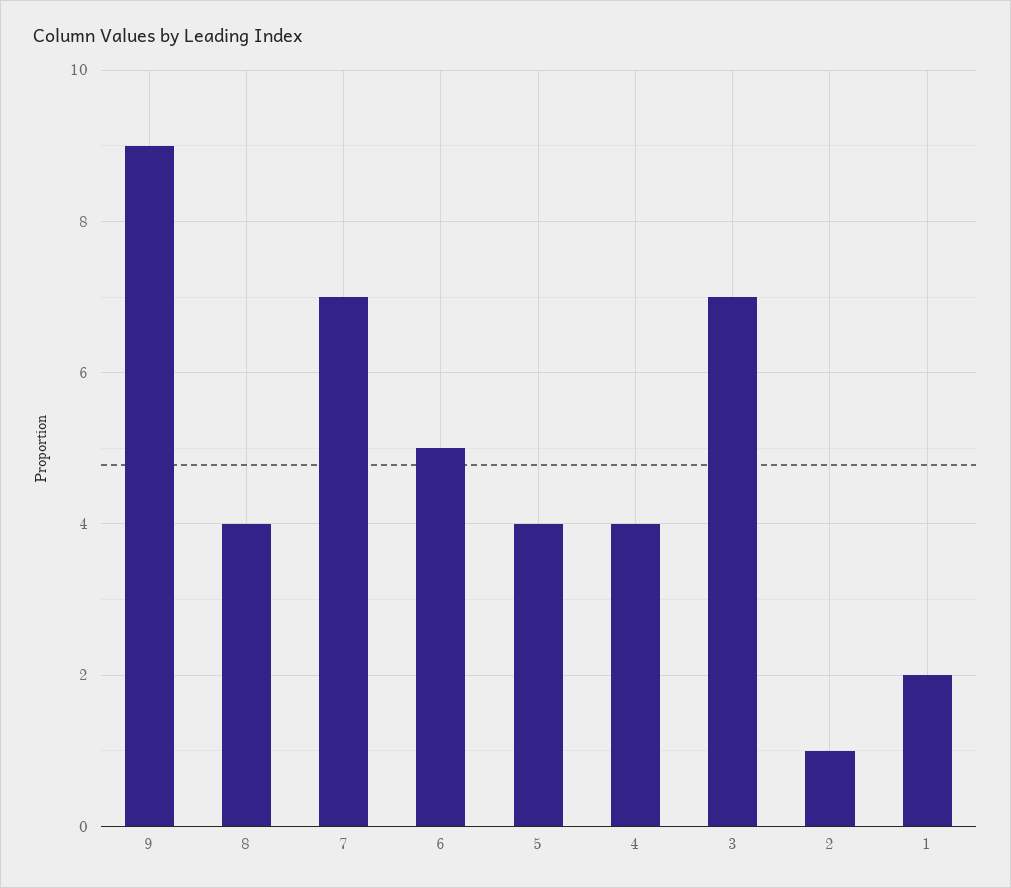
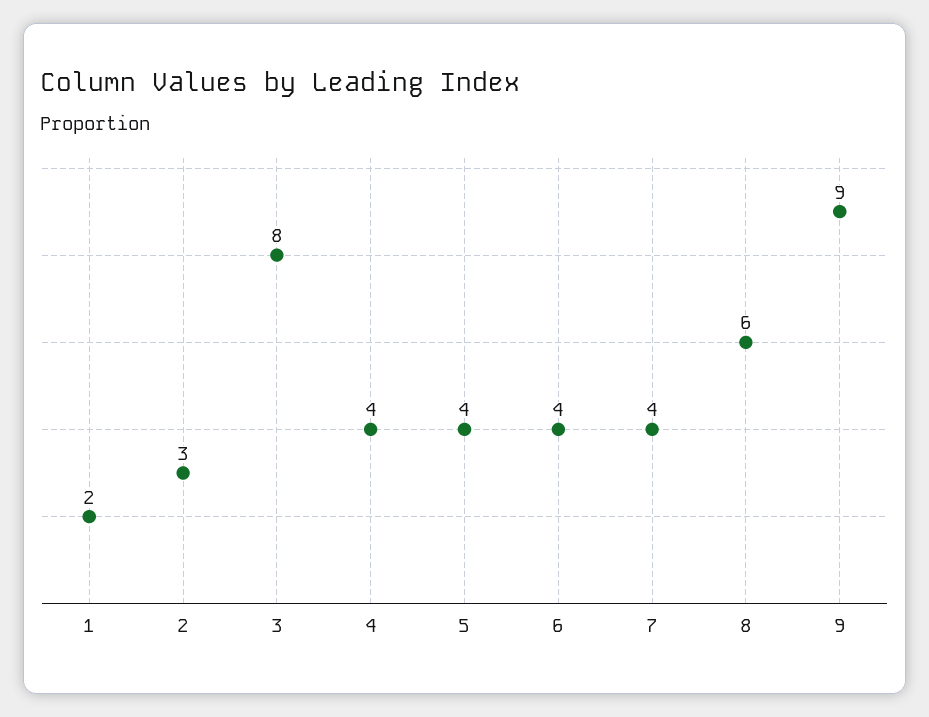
8: 4 -> 6
7: 7 -> 4
6: 5 -> 4
3: 7 -> 8
2: 1 -> 3

